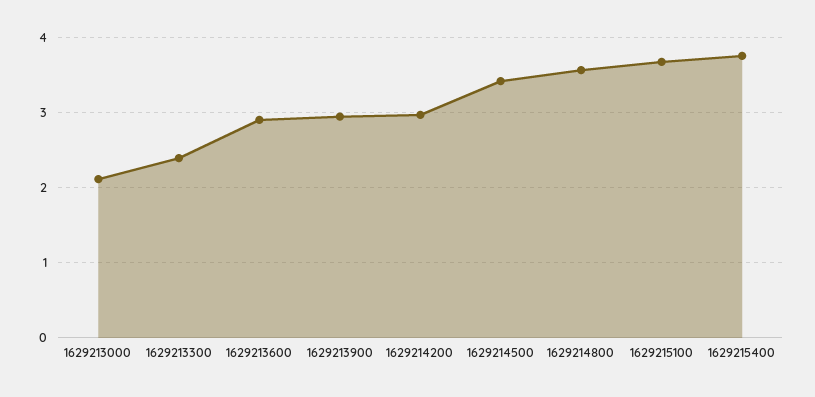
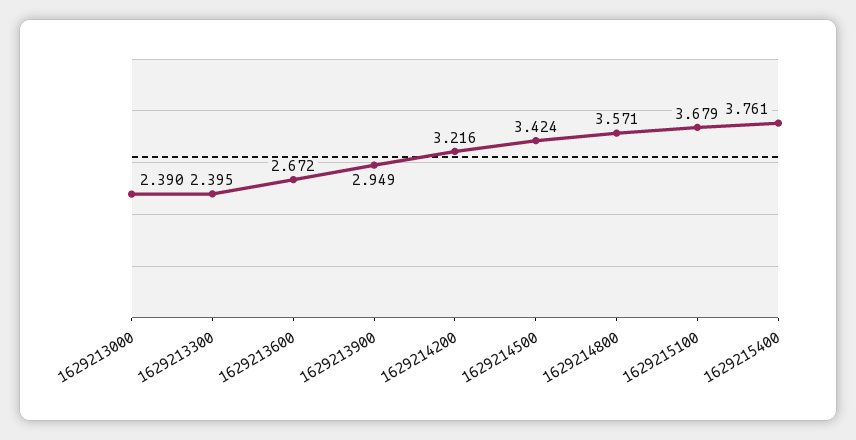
1629213000: 2.1 -> 2.39
1629213600: 2.9 -> 2.672
1629214200: 3 -> 3.216

